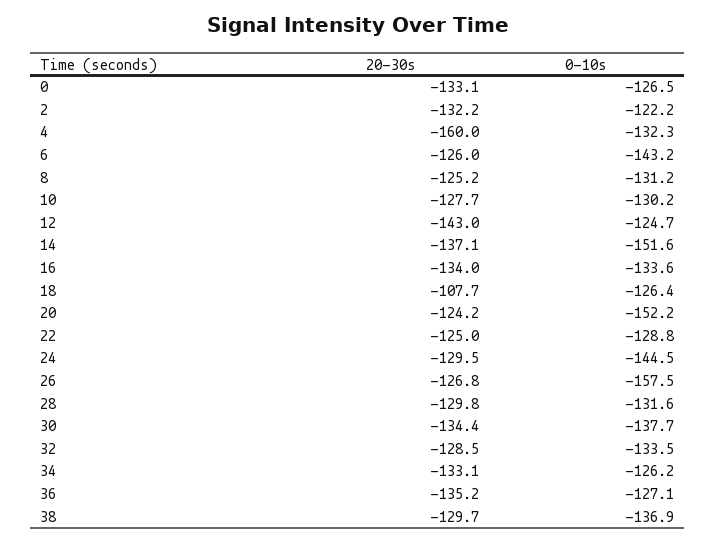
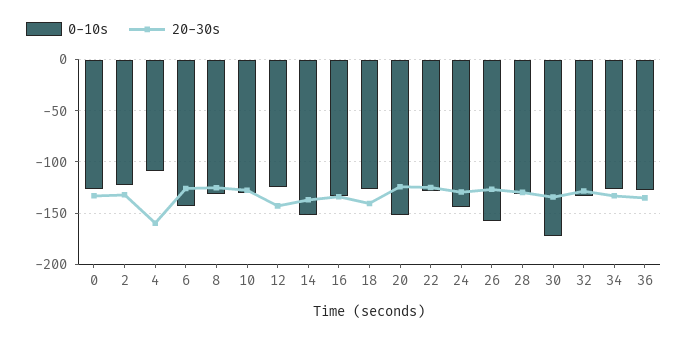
0-10s, 4: -132.3 -> -110
20-30s, 18: -107.7 -> -140
0-10s, 30: -137.7 -> -170
20-30s, 38: -129.7 -> none
0-10s, 38: -136.9 -> none

